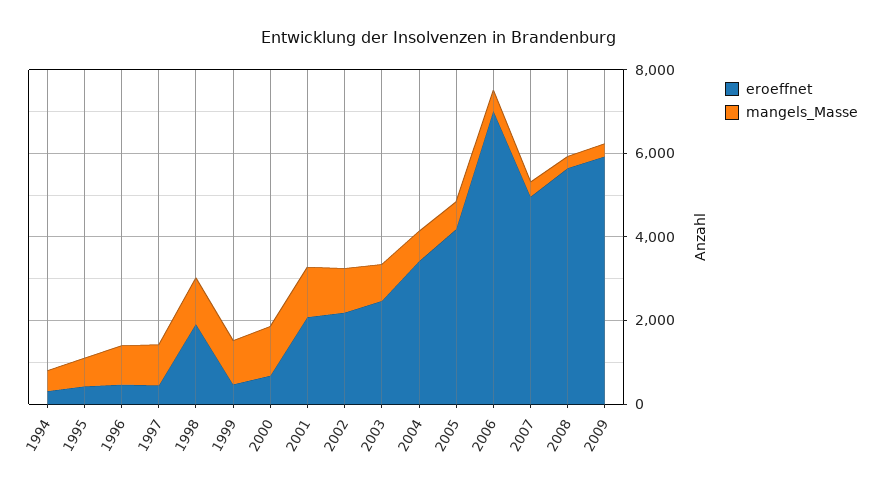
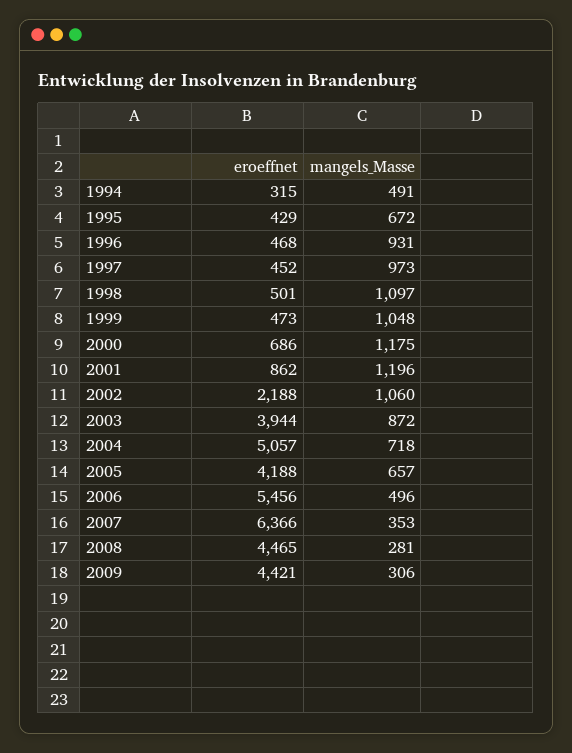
eroeffnet, 1998: 2000 -> 501
eroeffnet, 2001: 2000 -> 862
eroeffnet, 2003: 2500 -> 3944
eroeffnet, 2004: 3500 -> 5057
eroeffnet, 2006: 7000 -> 5456
eroeffnet, 2007: 5000 -> 6366
eroeffnet, 2008: 5500 -> 4465
eroeffnet, 2009: 6000 -> 4421

